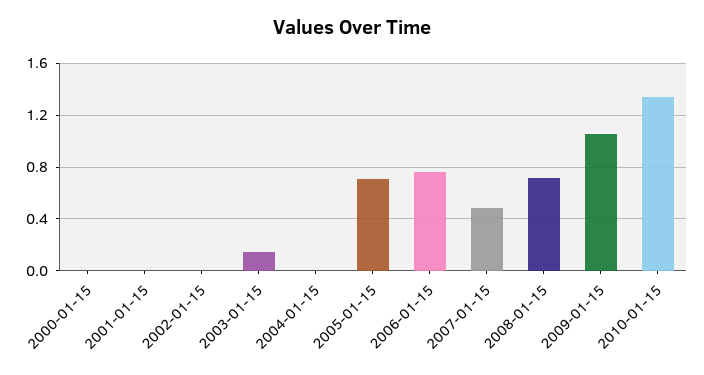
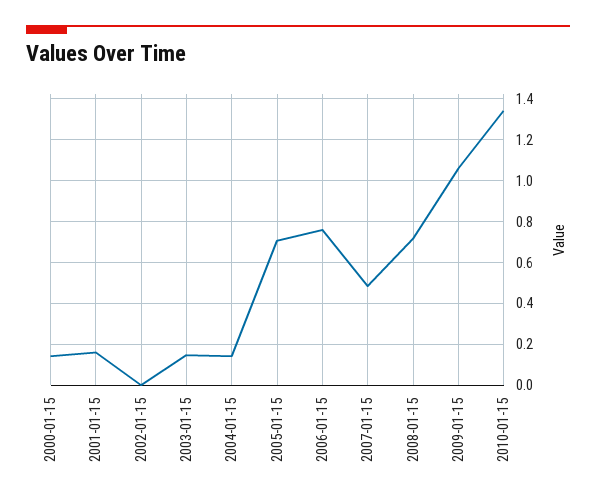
2000-01-15: 0 -> 0.15
2001-01-15: 0 -> 0.15
2004-01-15: 0 -> 0.15

